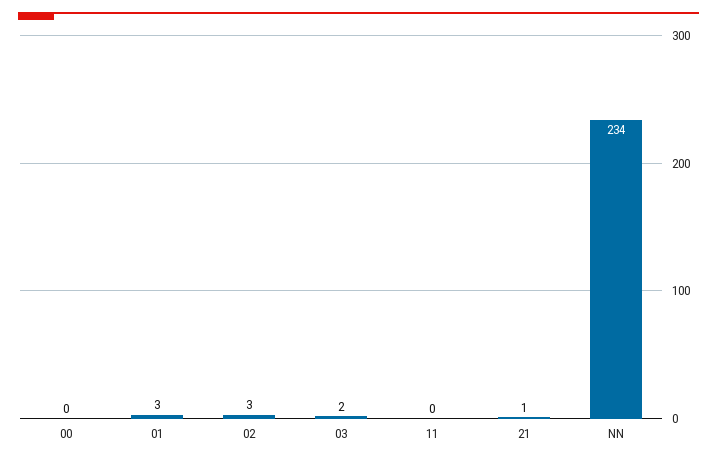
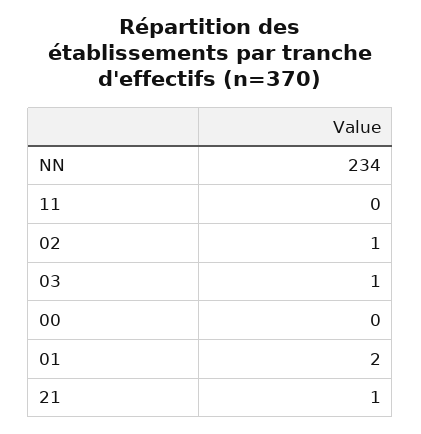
01: 3 -> 2
02: 3 -> 1
03: 2 -> 1

